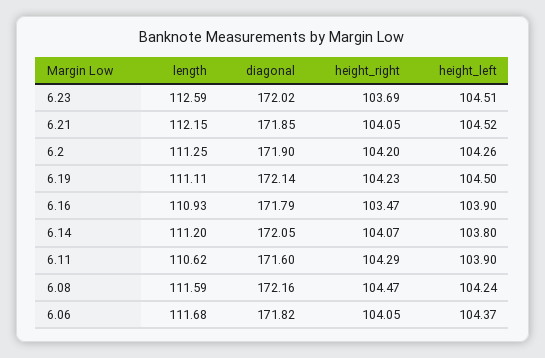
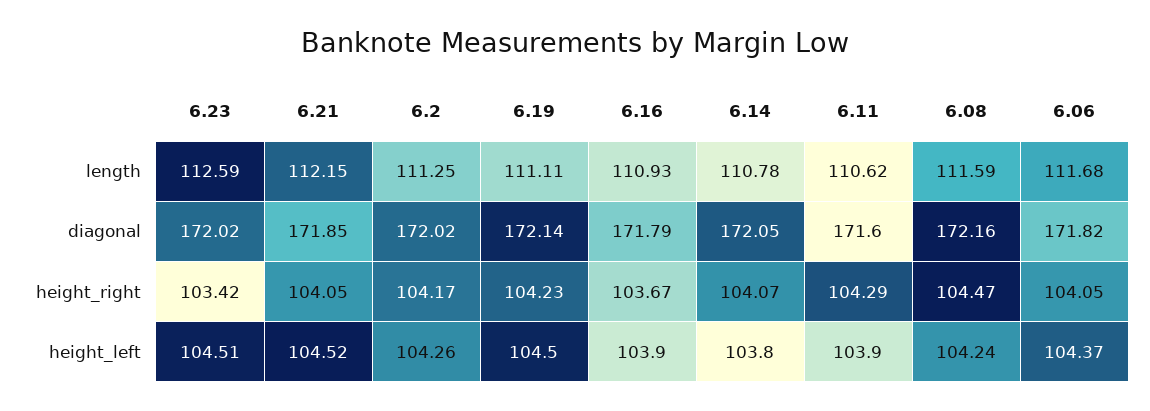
height_right, 6.23: 103.69 -> 103.42
diagonal, 6.2: 171.9 -> 172.02
height_right, 6.2: 104.2 -> 104.17
height_right, 6.16: 103.47 -> 103.67
length, 6.14: 111.2 -> 110.78

